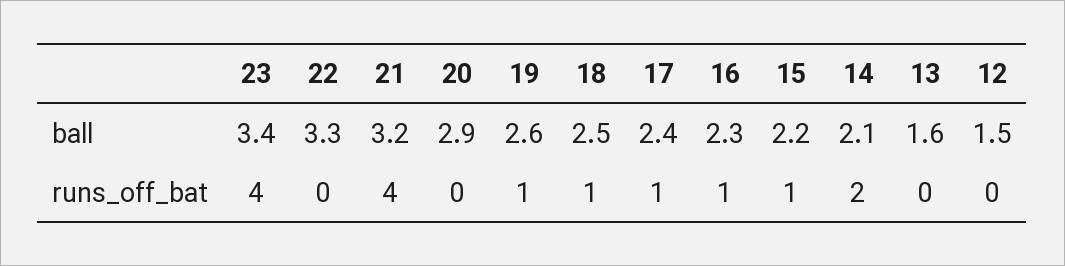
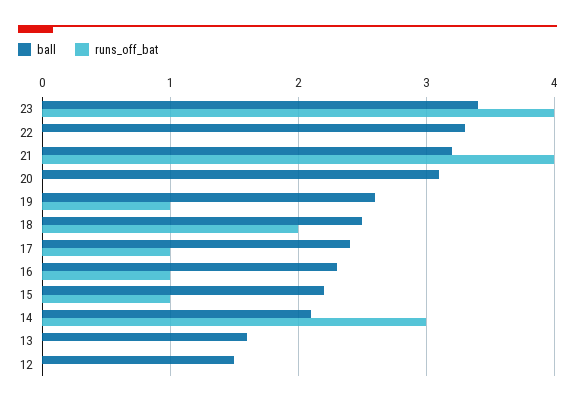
ball, 20: 2.9 -> 3.1
runs_off_bat, 18: 1 -> 2
runs_off_bat, 14: 2 -> 3

